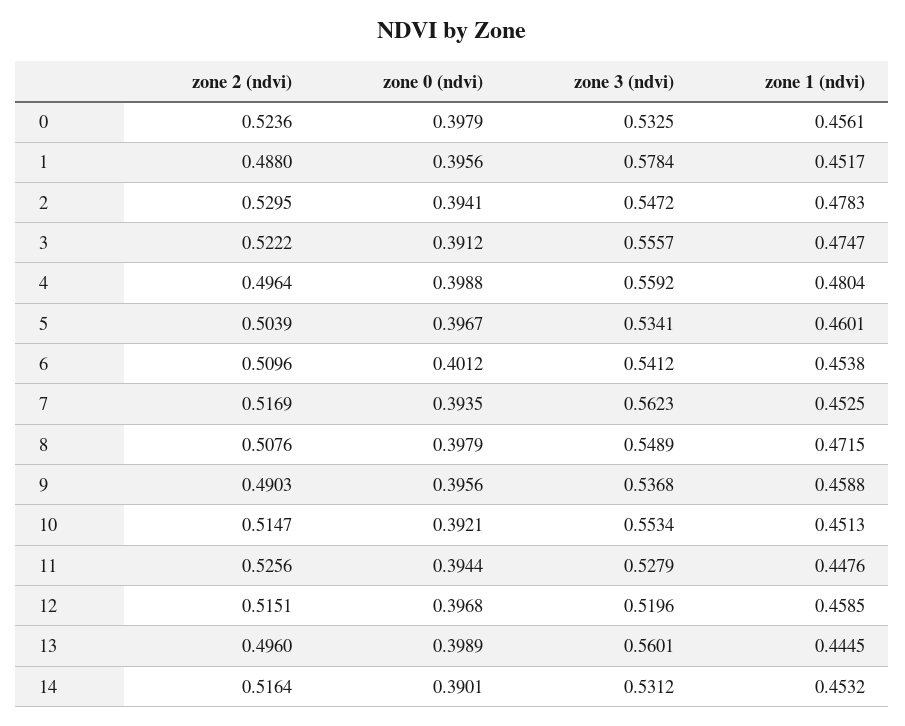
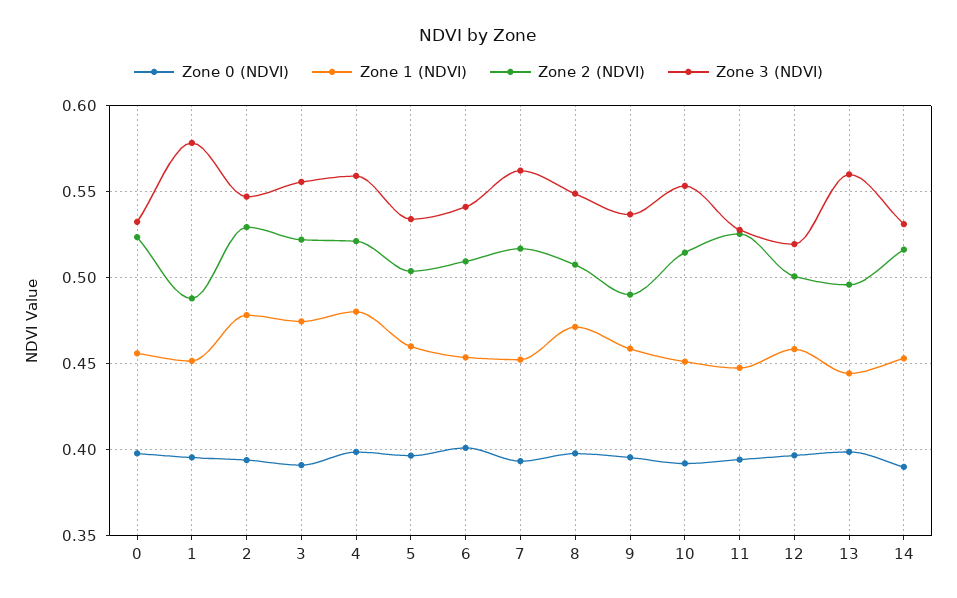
zone 2 (ndvi), 4: 0.4964 -> 0.52
zone 2 (ndvi), 12: 0.5151 -> 0.5

